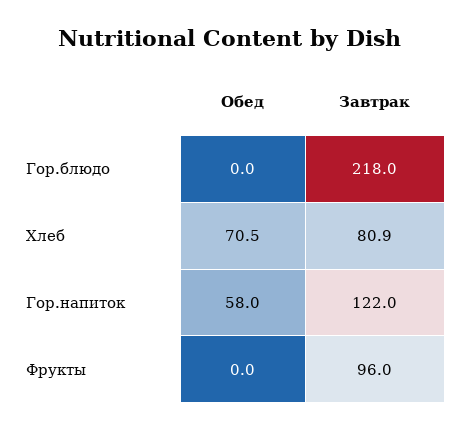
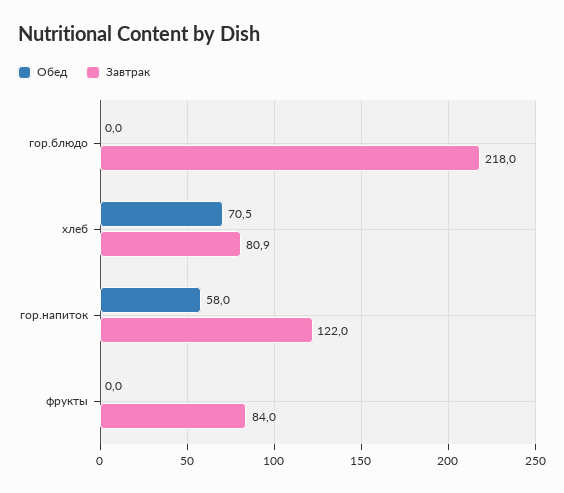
Завтрак, Фрукты: 96 -> 84

